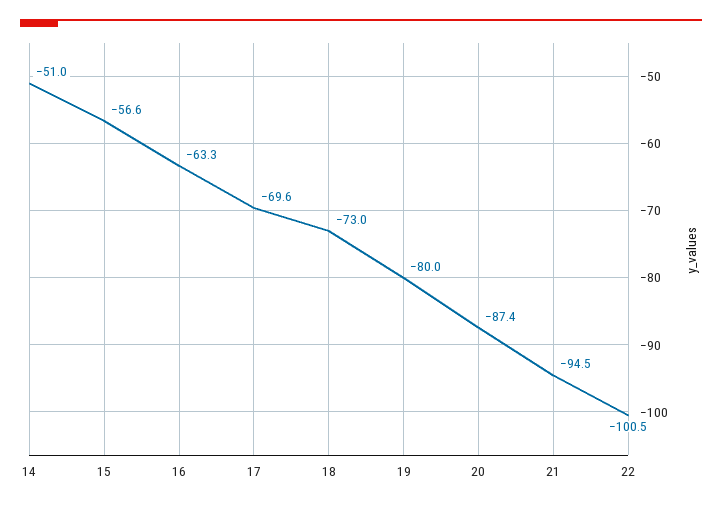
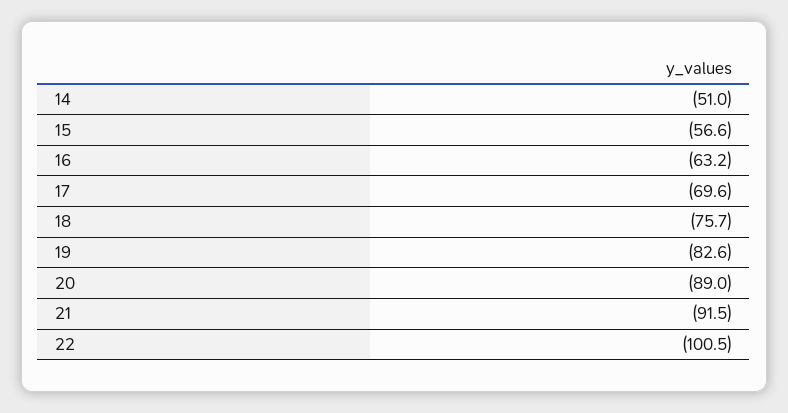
16: -63.3 -> -63.2
18: -73 -> -75.7
19: -80 -> -82.6
20: -87.4 -> -89
21: -94.5 -> -91.5

